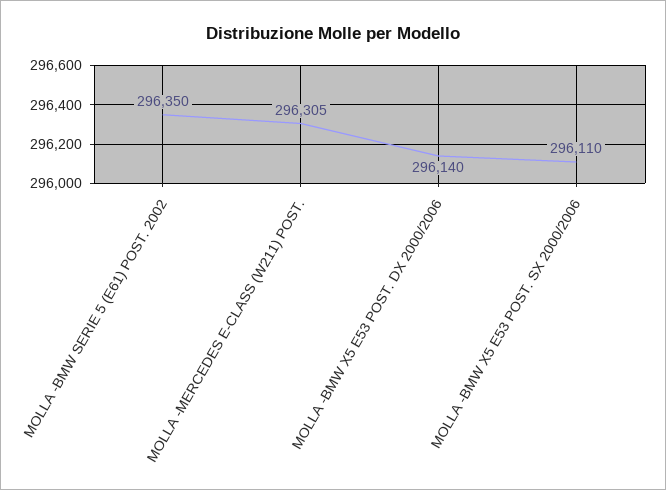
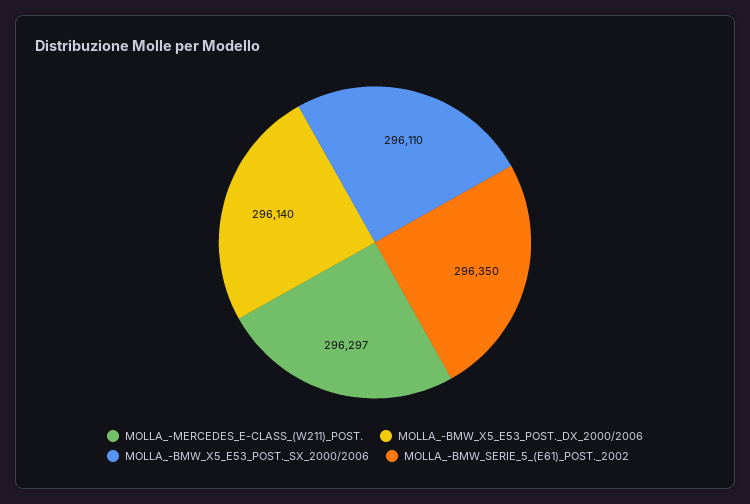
MOLLA -MERCEDES E-CLASS (W211) POST.: 296305 -> 296297

